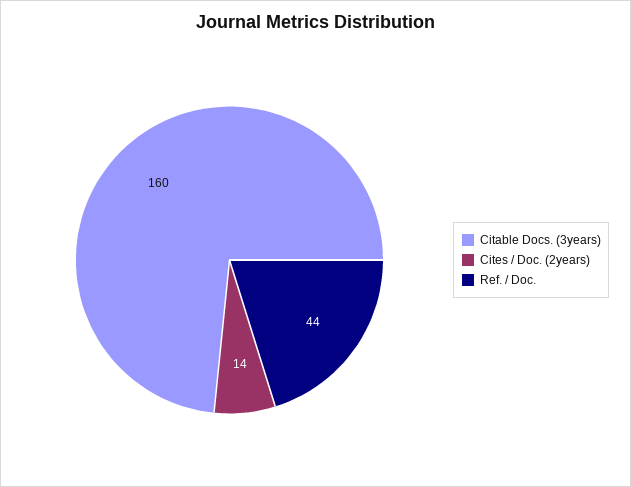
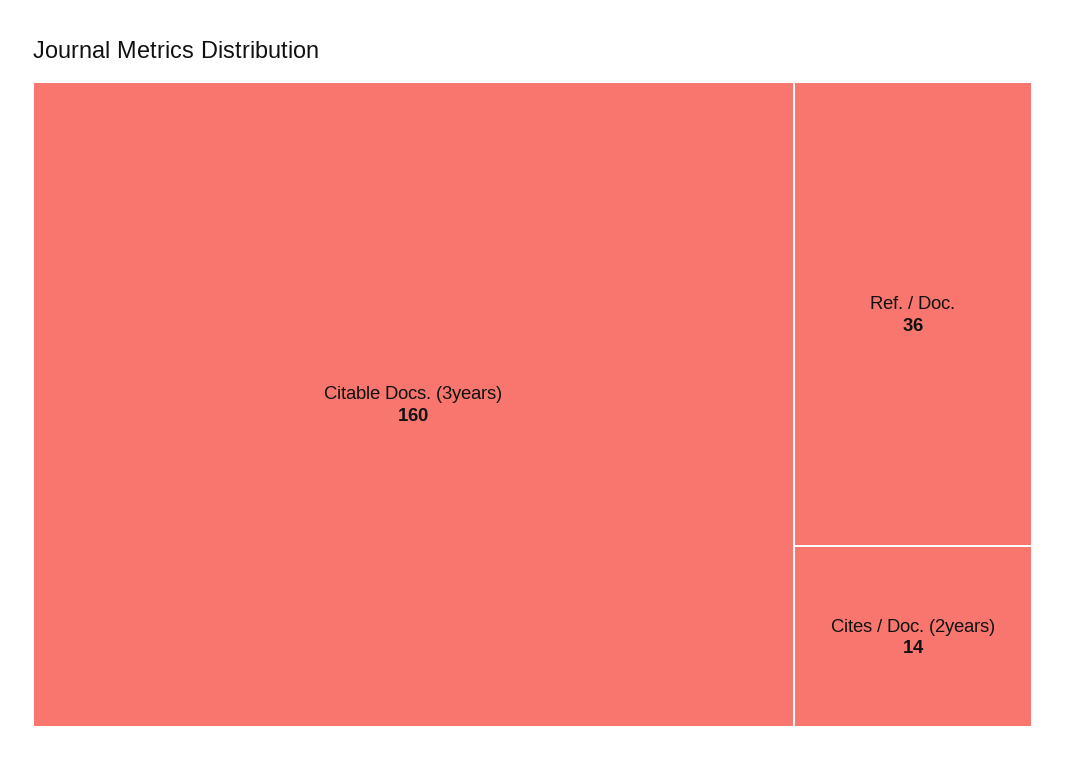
Ref. / Doc.: 44 -> 36

